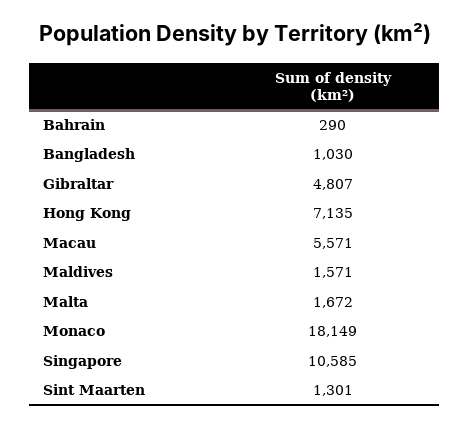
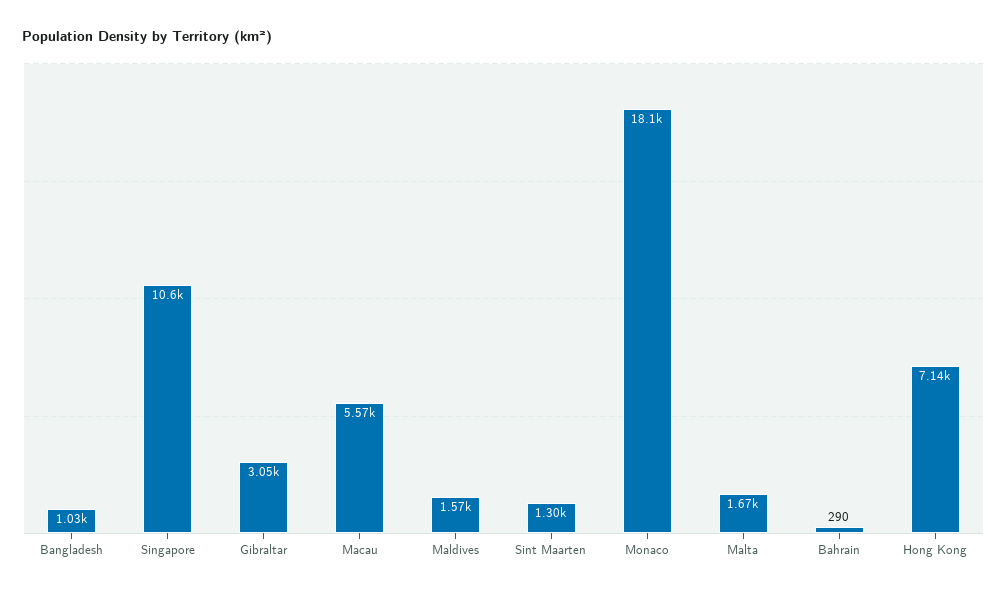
Gibraltar: 4807 -> 3050

